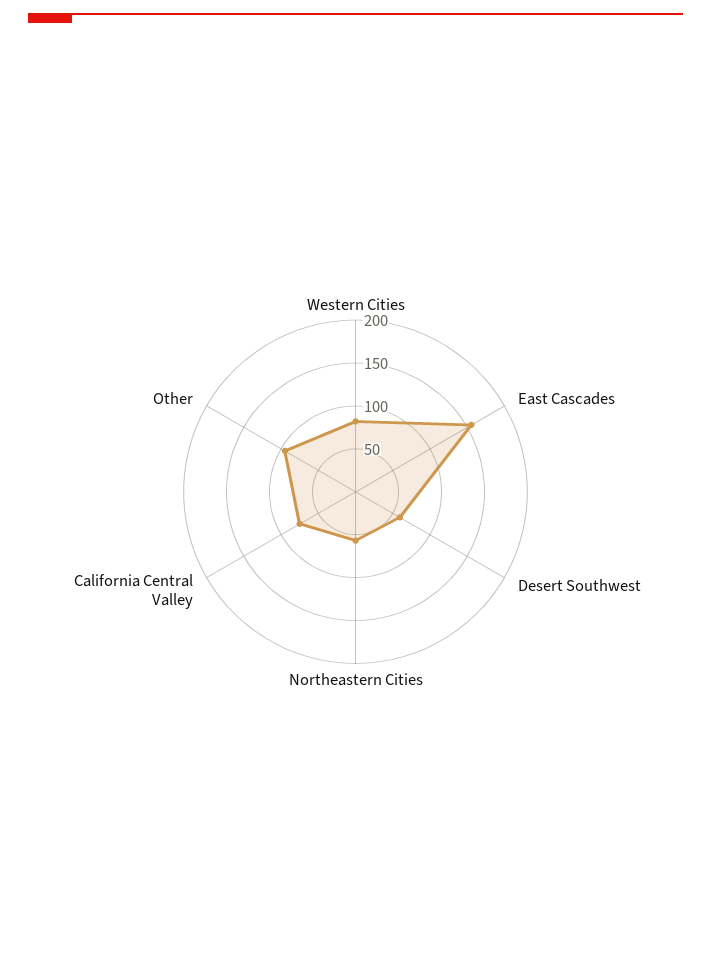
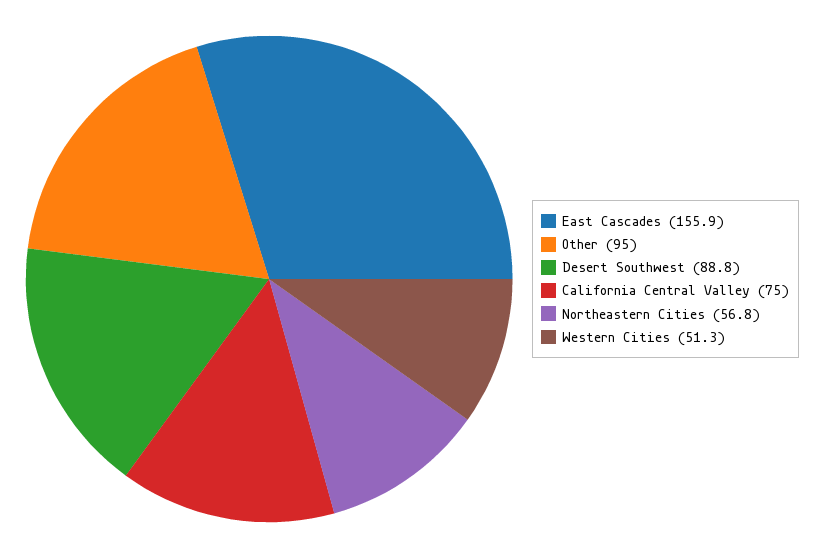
Western Cities: 80 -> 51.3
Desert Southwest: 60 -> 88.8

